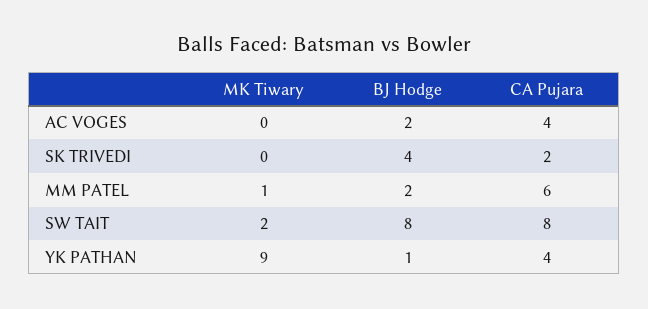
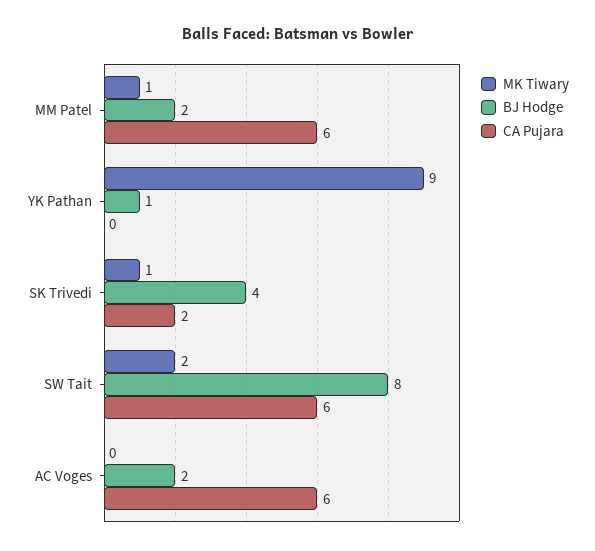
CA Pujara, AC VOGES: 4 -> 6
MK Tiwary, SK TRIVEDI: 0 -> 1
CA Pujara, SW TAIT: 8 -> 6
CA Pujara, YK PATHAN: 4 -> 0

